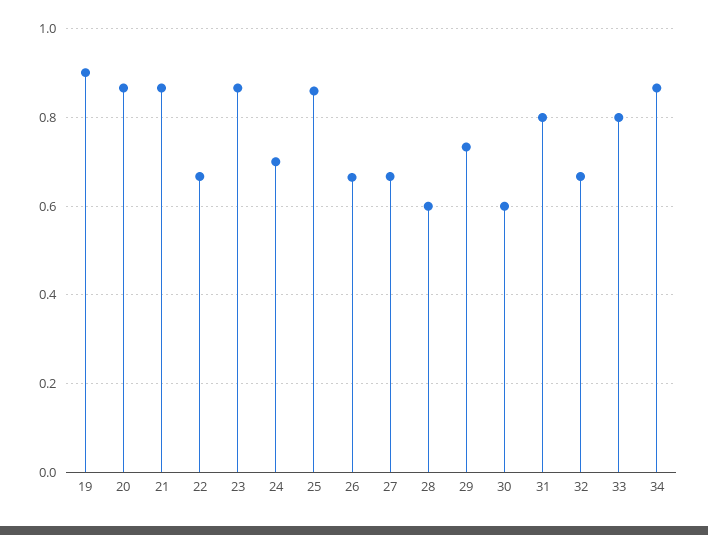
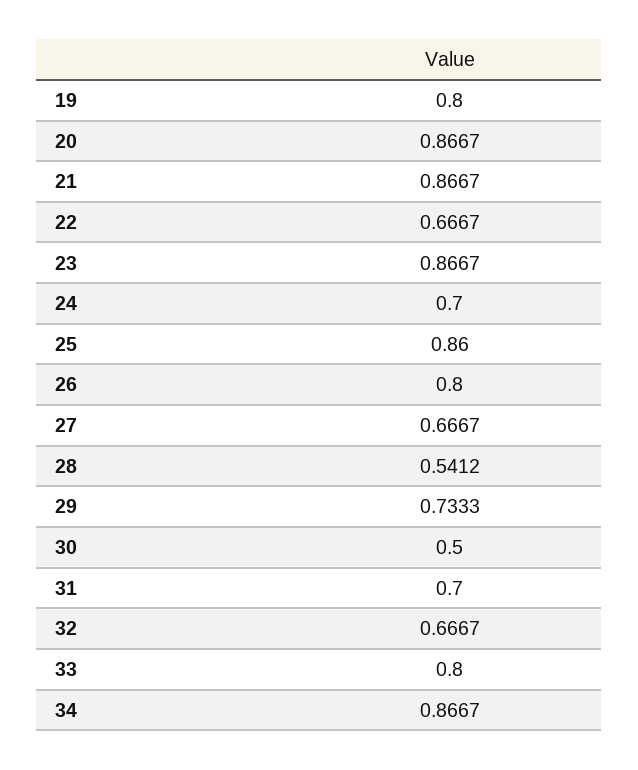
19: 0.9 -> 0.8
26: 0.66 -> 0.8
28: 0.6 -> 0.5412
30: 0.6 -> 0.5
31: 0.8 -> 0.7

